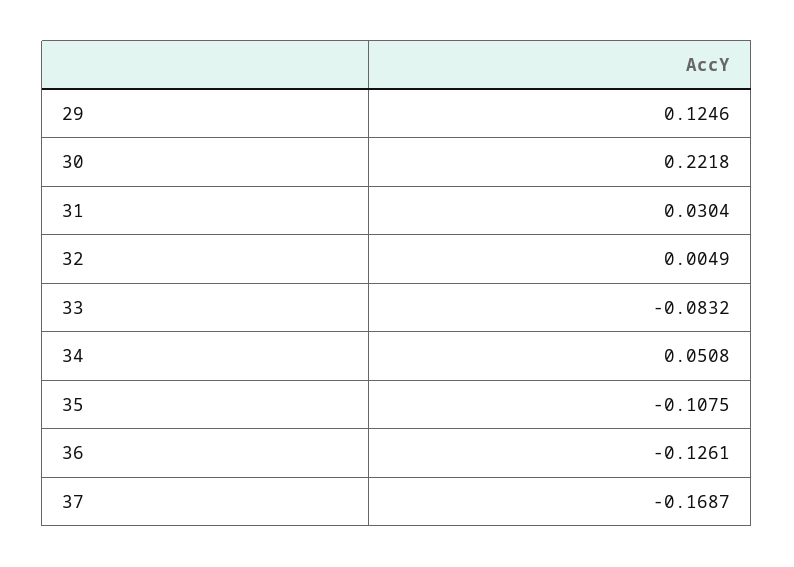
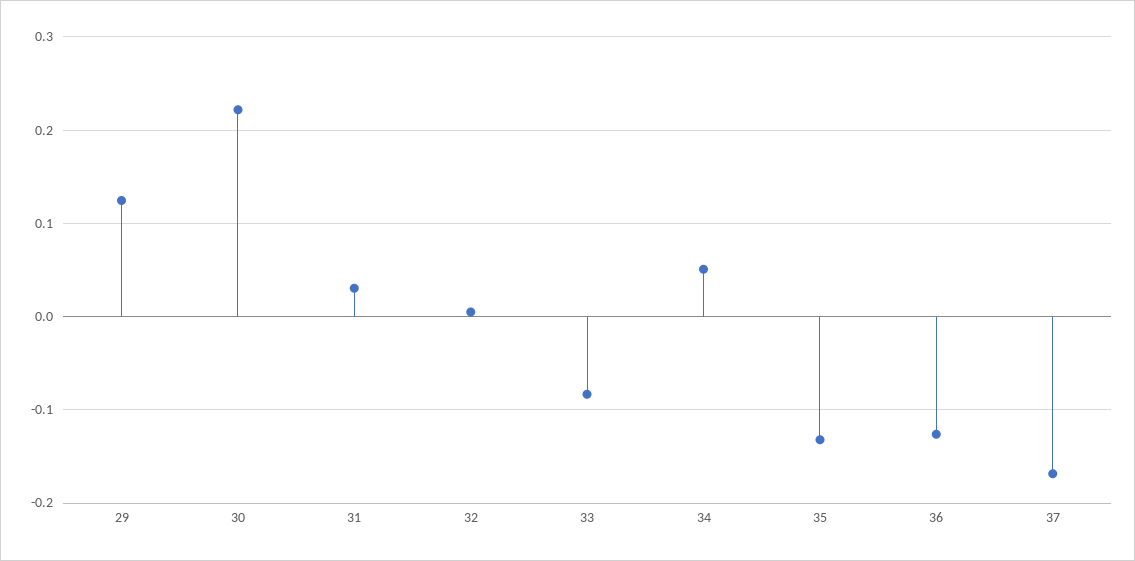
35: -0.1075 -> -0.13

